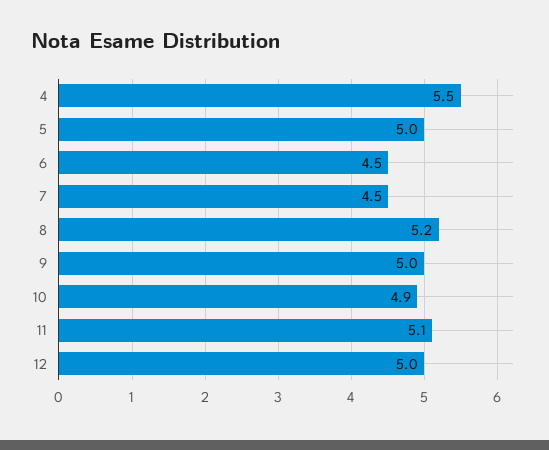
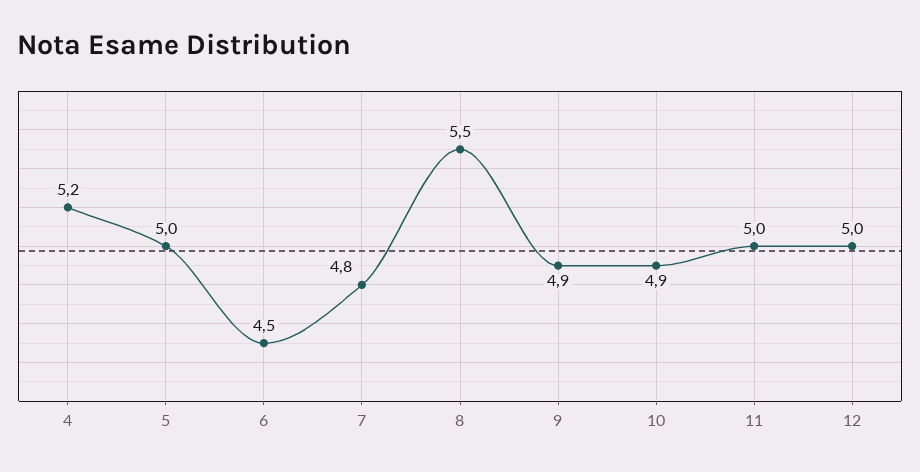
4: 5.5 -> 5.2
7: 4.5 -> 4.8
8: 5.2 -> 5.5
9: 5 -> 4.9
11: 5.1 -> 5

